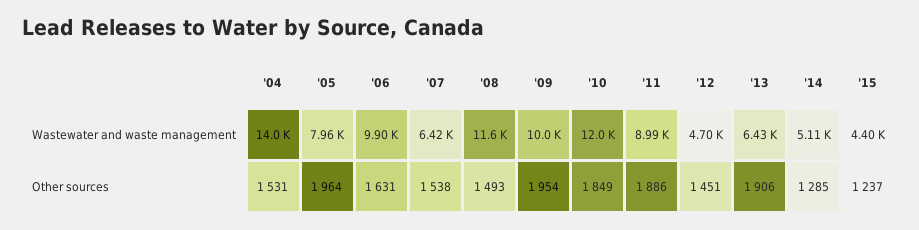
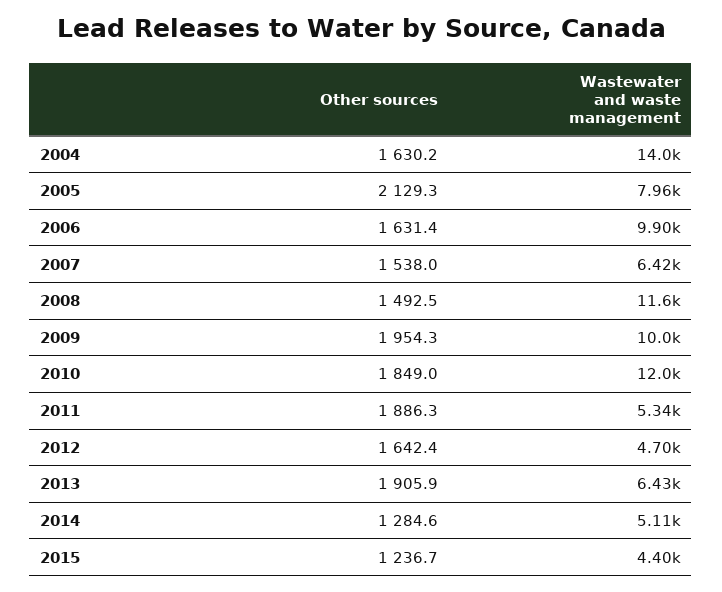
'11, Wastewater and waste management: 8990 -> 5340
'04, Other sources: 1531 -> 1630.2
'05, Other sources: 1964 -> 2129.3
'12, Other sources: 1451 -> 1642.4

